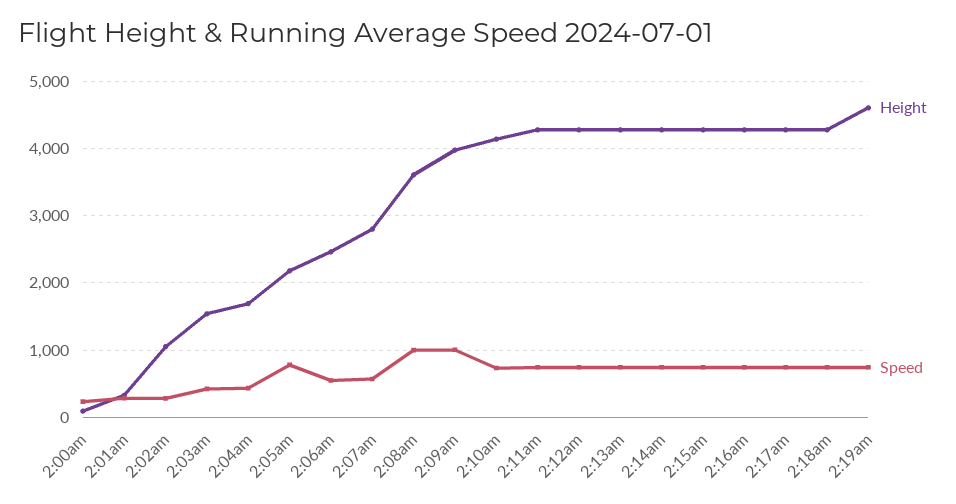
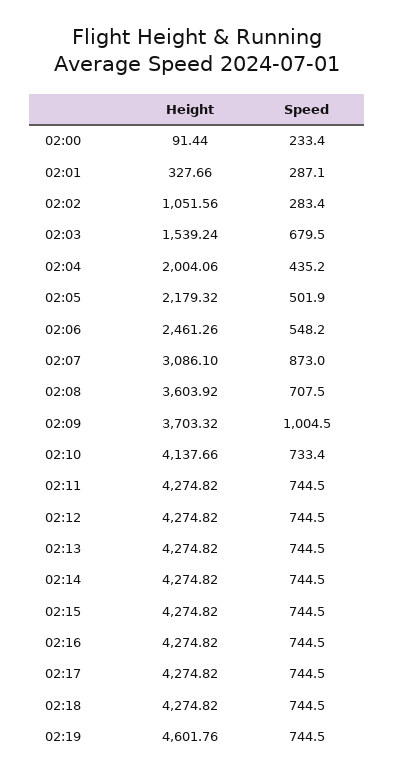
Speed, 2:03am: 400 -> 679.5
Height, 2:04am: 1700 -> 2004.06
Speed, 2:05am: 800 -> 501.9
Height, 2:07am: 2800 -> 3086.1
Speed, 2:07am: 600 -> 873
Speed, 2:08am: 1000 -> 707.5
Height, 2:09am: 4000 -> 3703.32

